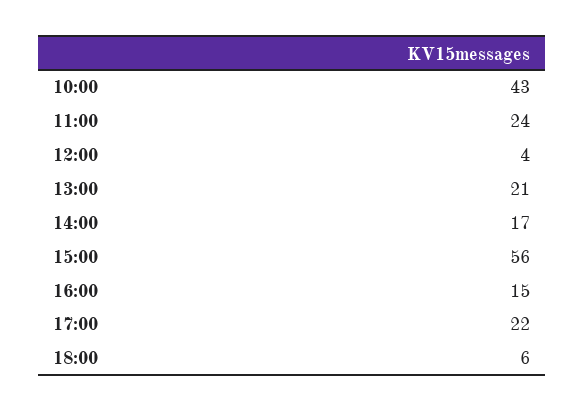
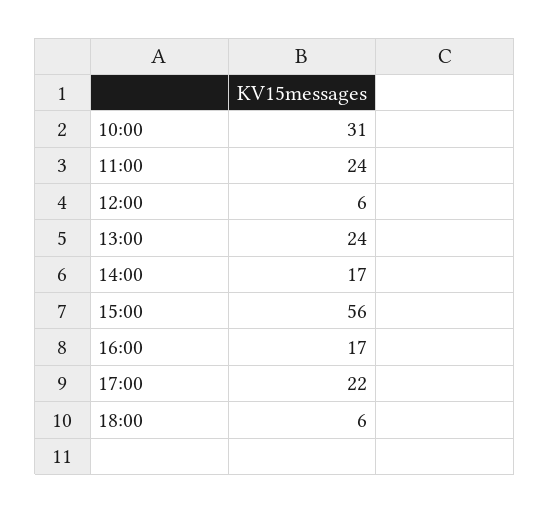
10:00: 43 -> 31
12:00: 4 -> 6
13:00: 21 -> 24
16:00: 15 -> 17

